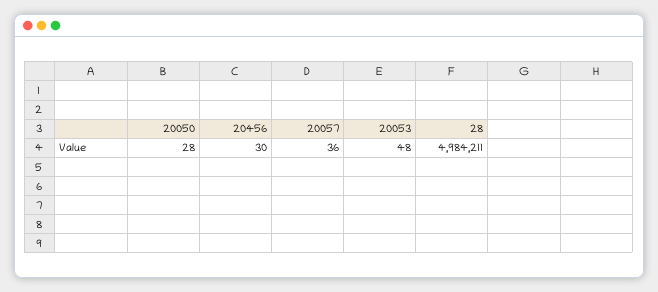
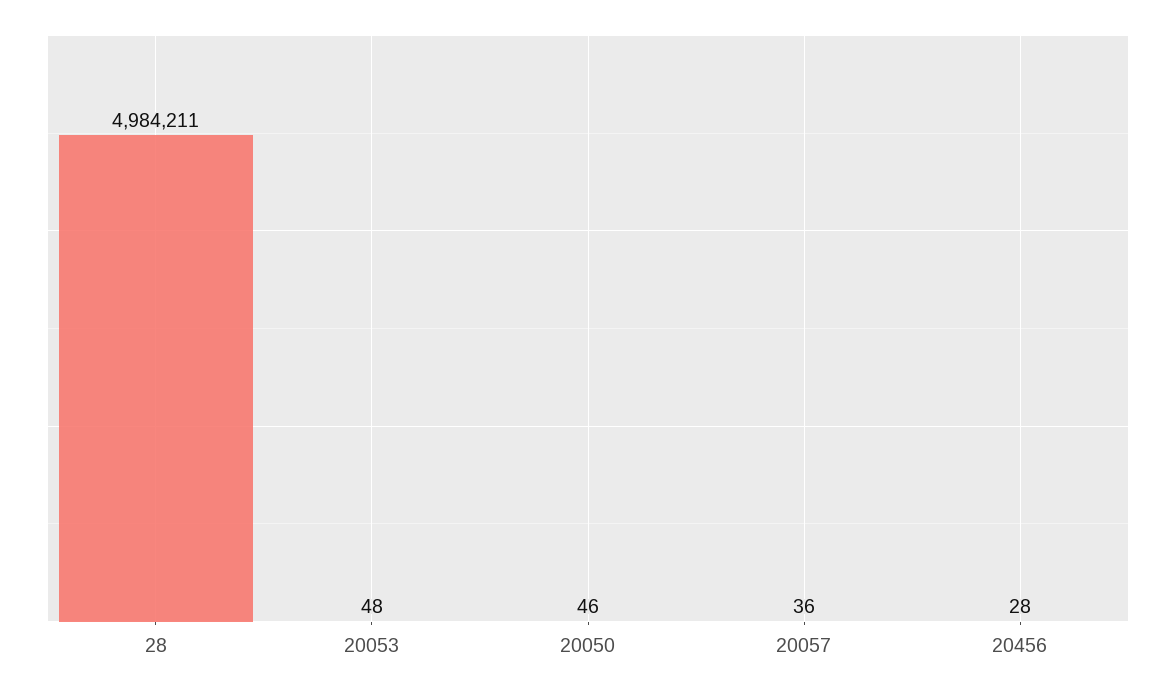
20050: 28 -> 46
20456: 30 -> 28

